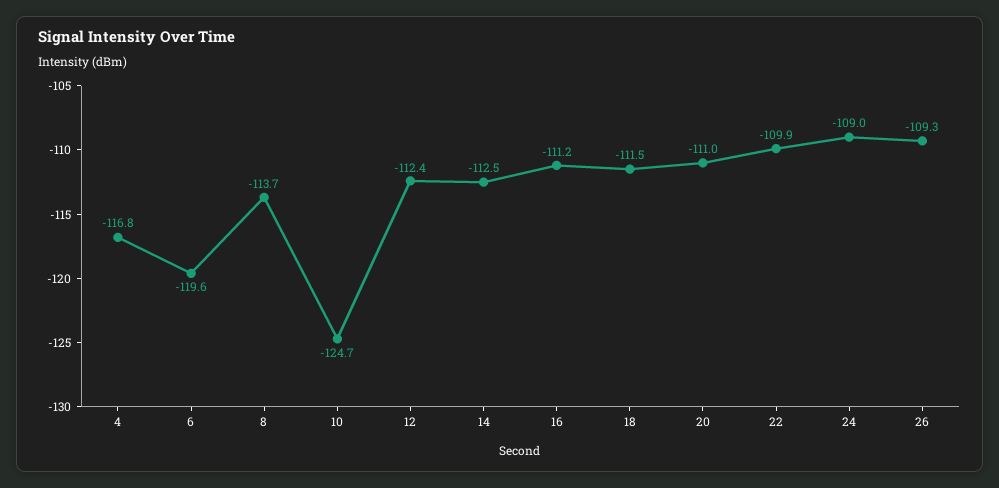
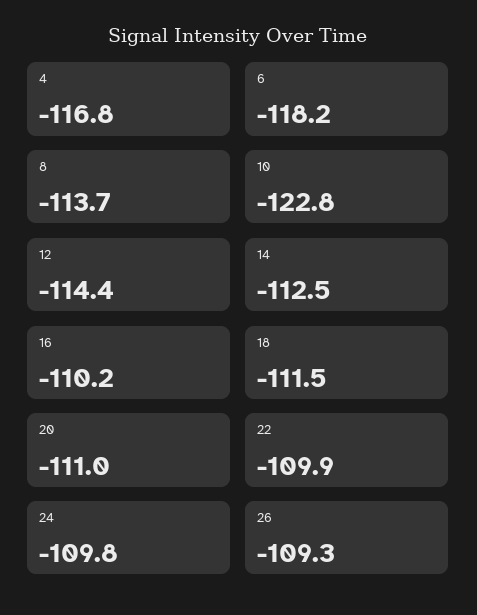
6: -119.6 -> -118.2
10: -124.7 -> -122.8
12: -112.4 -> -114.4
16: -111.2 -> -110.2
24: -109 -> -109.8

